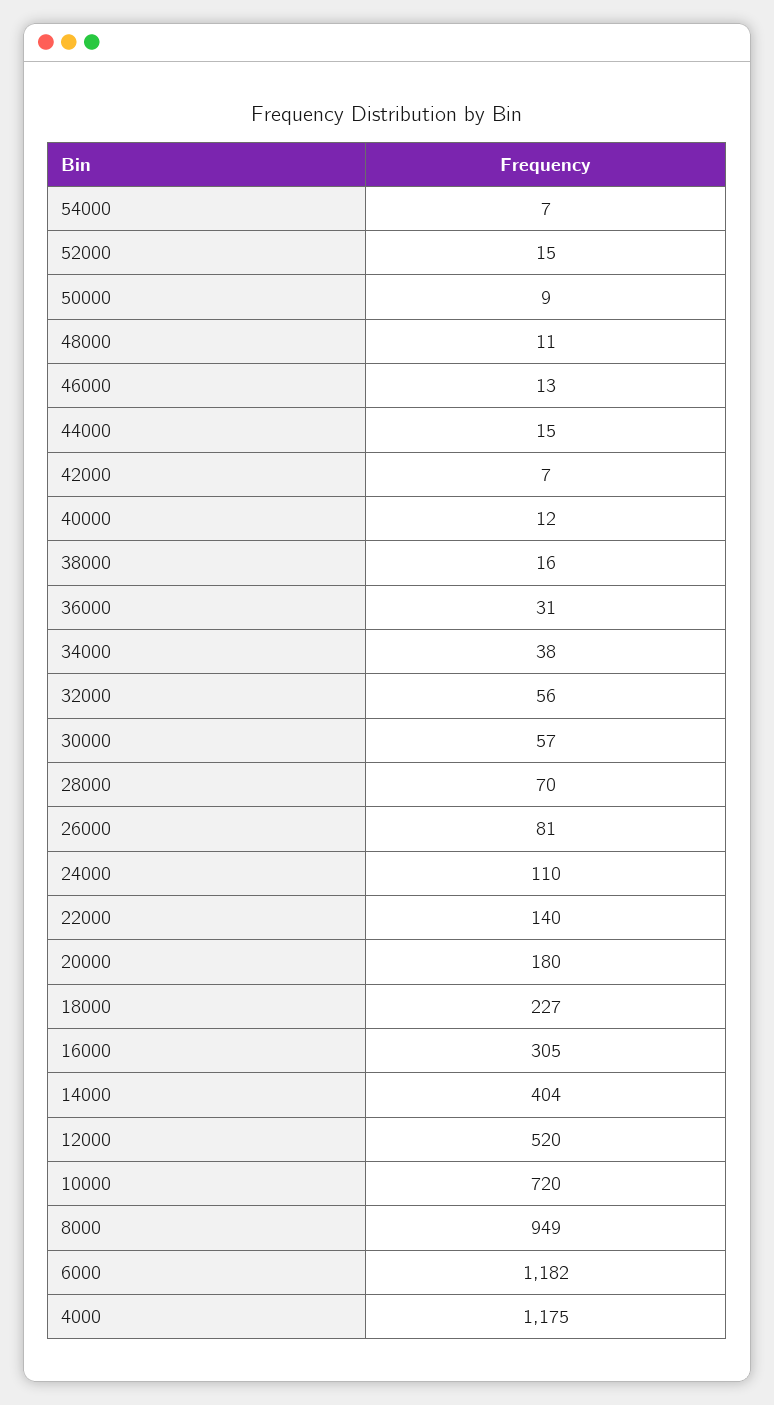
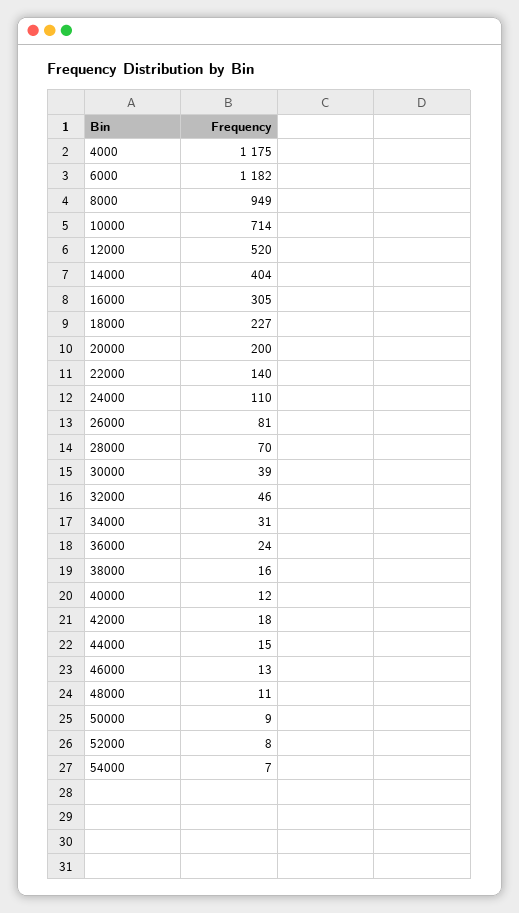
52000: 15 -> 8
42000: 7 -> 18
36000: 31 -> 24
34000: 38 -> 31
32000: 56 -> 46
30000: 57 -> 39
20000: 180 -> 200
10000: 720 -> 714

